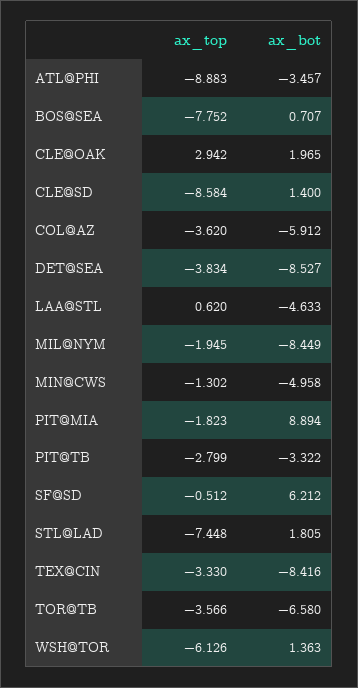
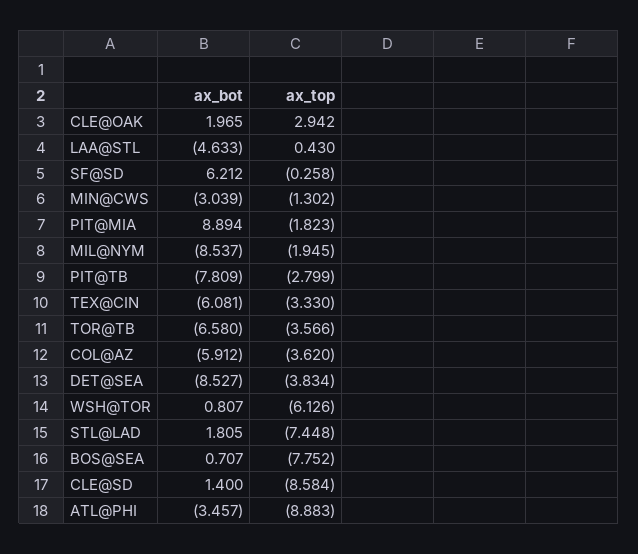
ax_top, LAA@STL: 0.62 -> 0.43
ax_bot, MIL@NYM: -8.449 -> -8.537
ax_bot, MIN@CWS: -4.958 -> -3.039
ax_bot, PIT@TB: -3.322 -> -7.809
ax_top, SF@SD: -0.512 -> -0.258
ax_bot, TEX@CIN: -8.416 -> -6.081
ax_bot, WSH@TOR: 1.363 -> 0.807

